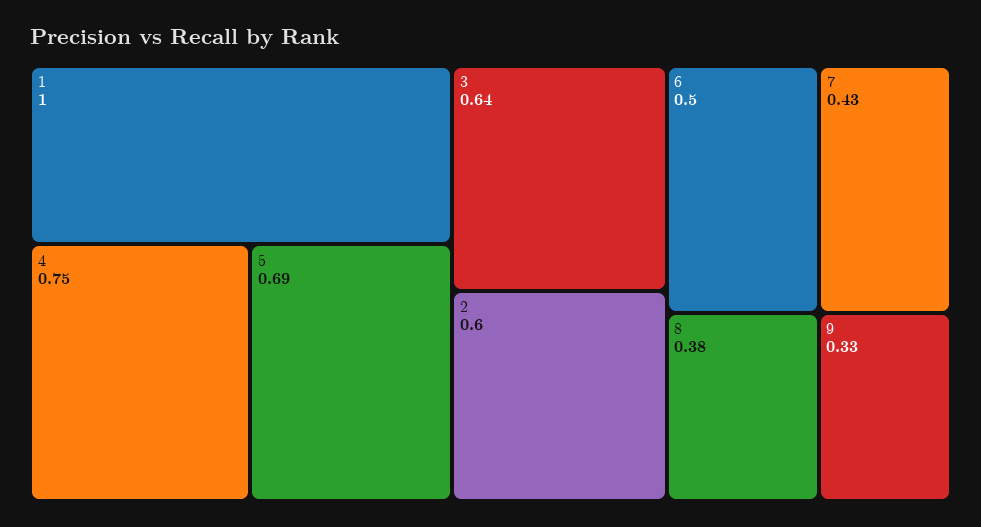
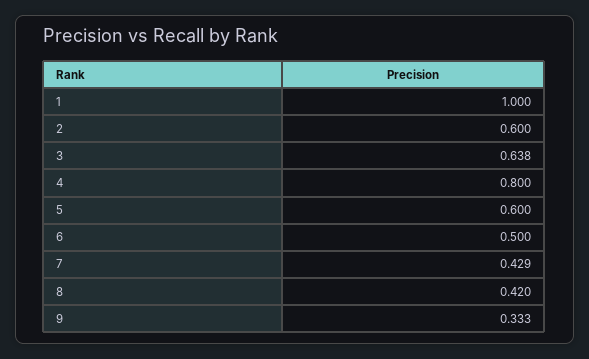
4: 0.75 -> 0.8
5: 0.69 -> 0.6
8: 0.38 -> 0.42

